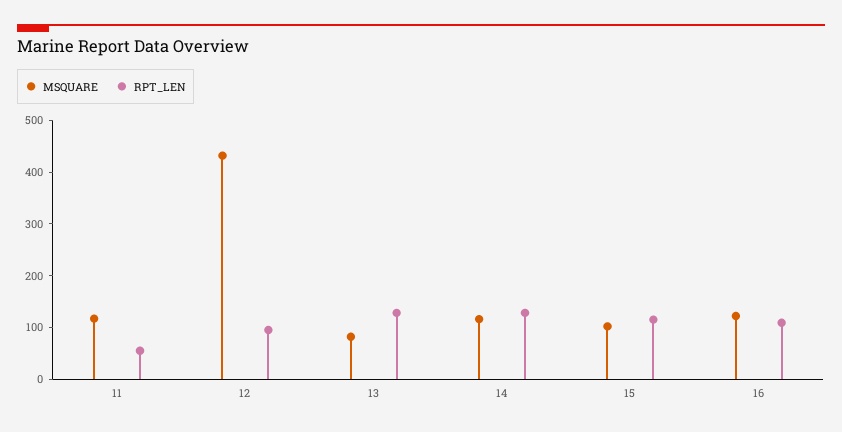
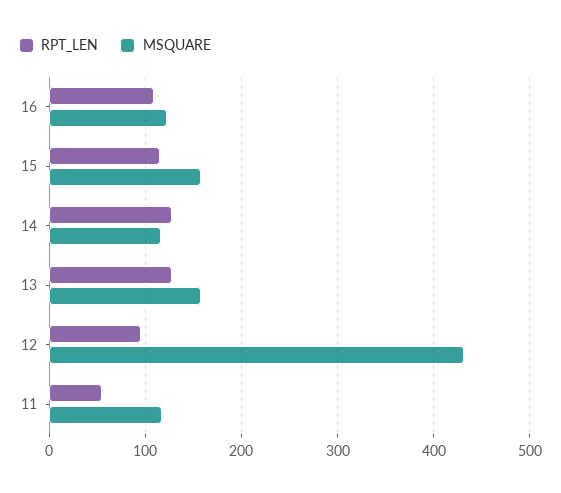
MSQUARE, 13: 80 -> 160
MSQUARE, 15: 100 -> 160

